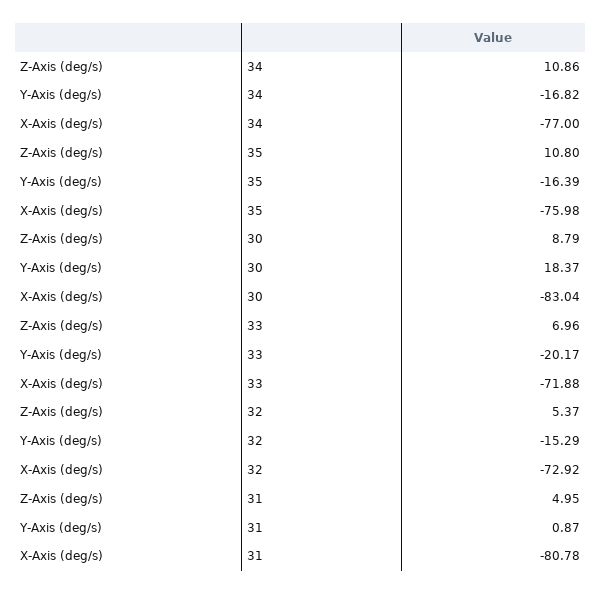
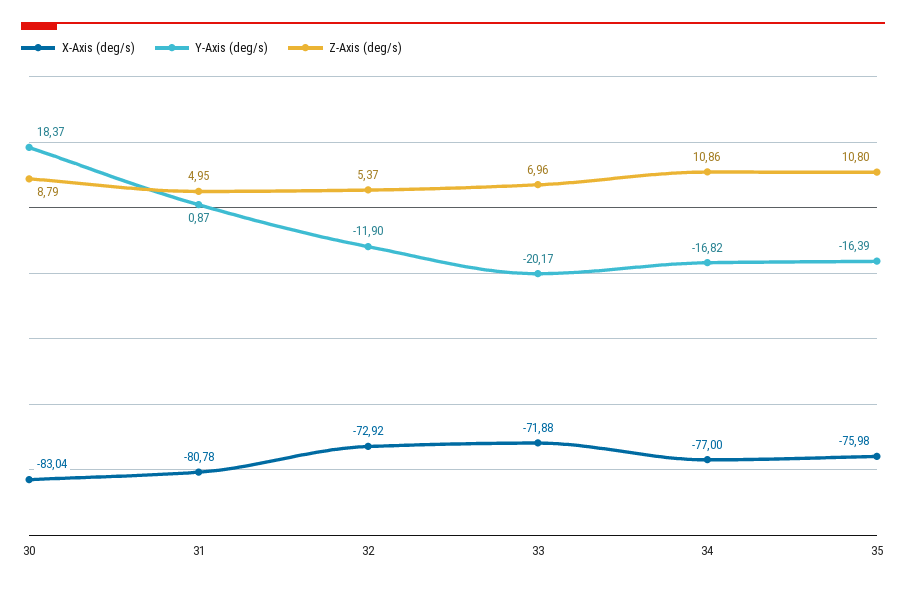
Y-Axis (deg/s), 32: -15.29 -> -11.9

